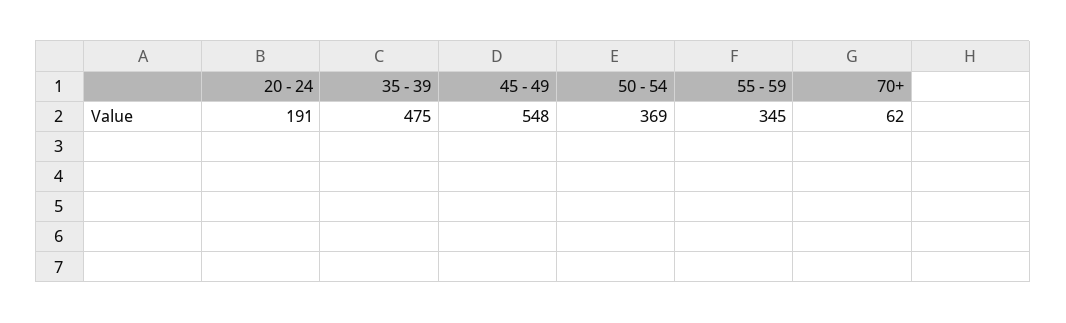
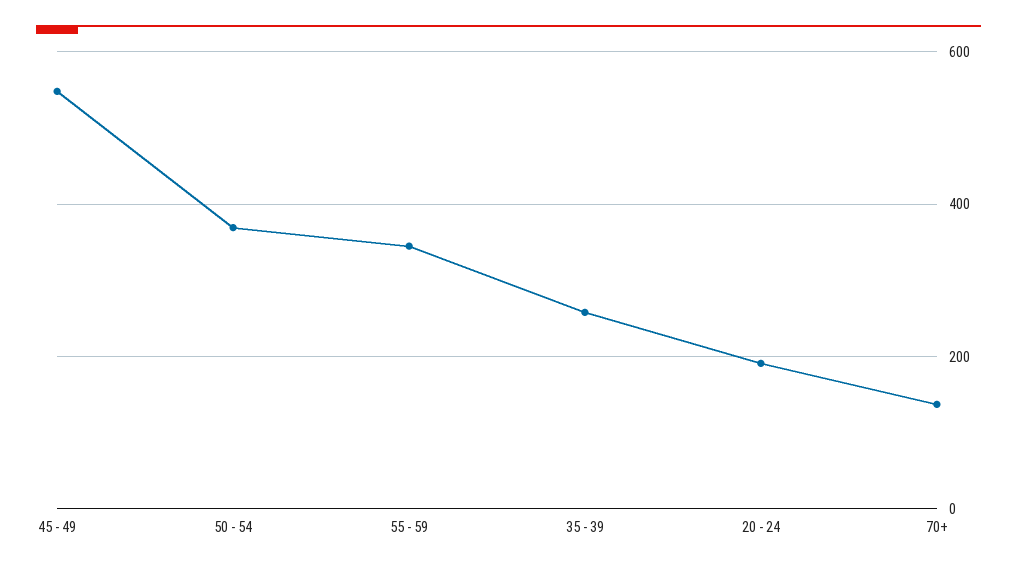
35 - 39: 475 -> 260
70+: 62 -> 140

